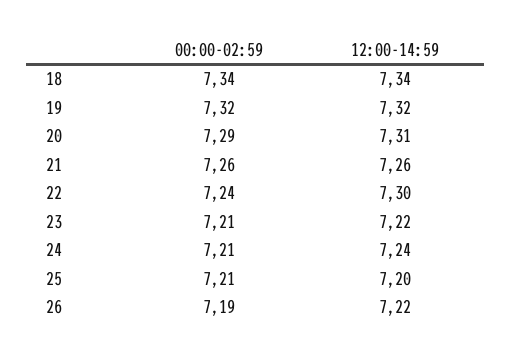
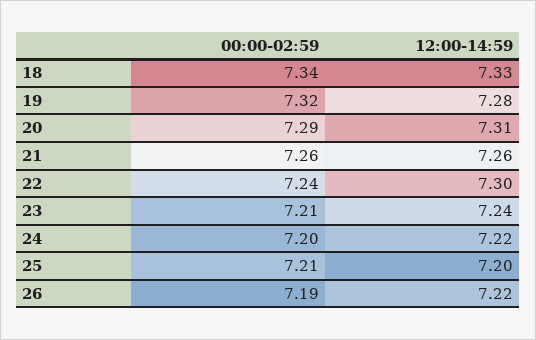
12:00-14:59, 18: 7.34 -> 7.33
12:00-14:59, 19: 7.32 -> 7.28
12:00-14:59, 23: 7.22 -> 7.24
00:00-02:59, 24: 7.21 -> 7.2
12:00-14:59, 24: 7.24 -> 7.22

